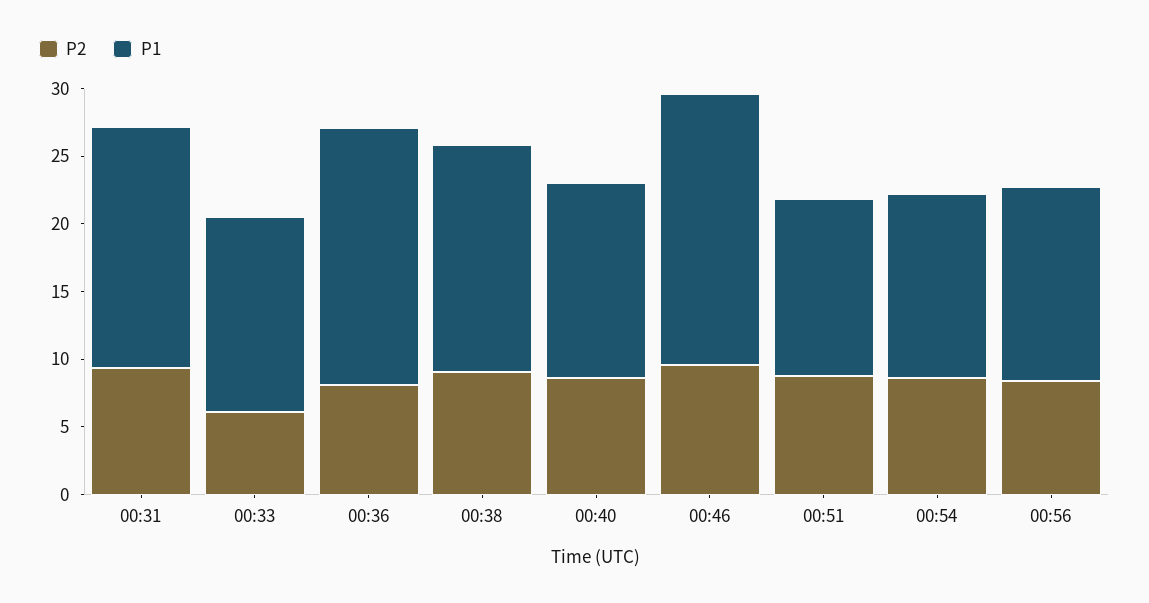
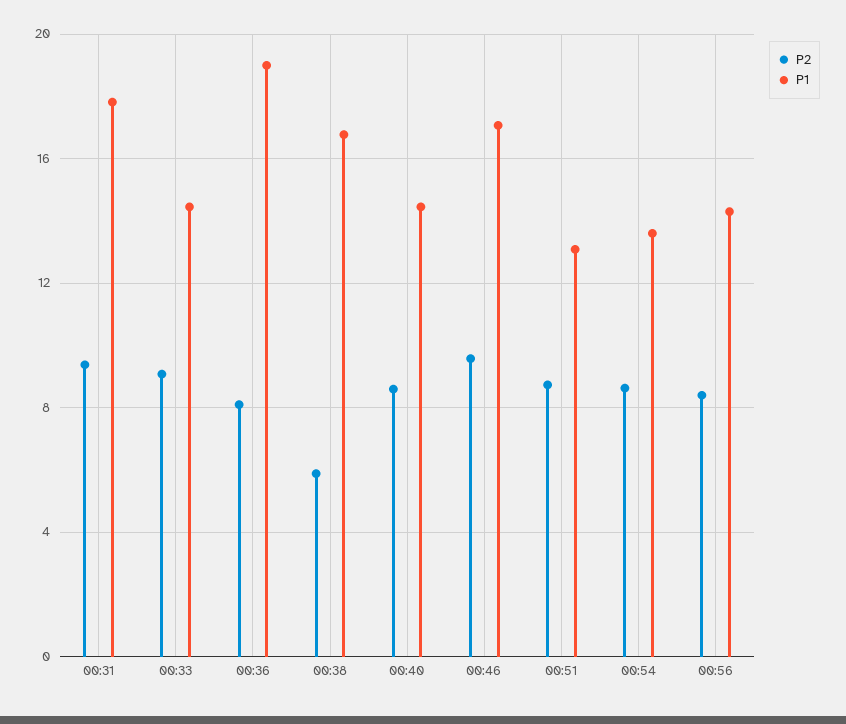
P2, 00:33: 6 -> 9
P2, 00:38: 9 -> 6
P1, 00:46: 20 -> 17

